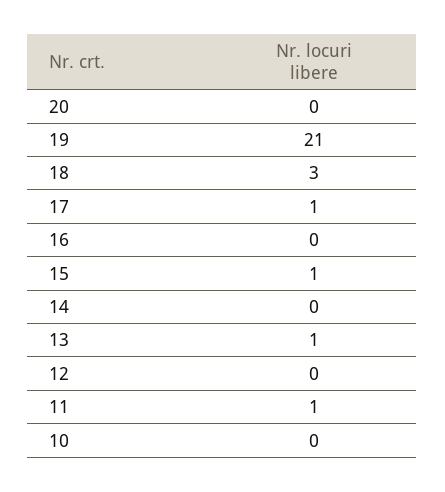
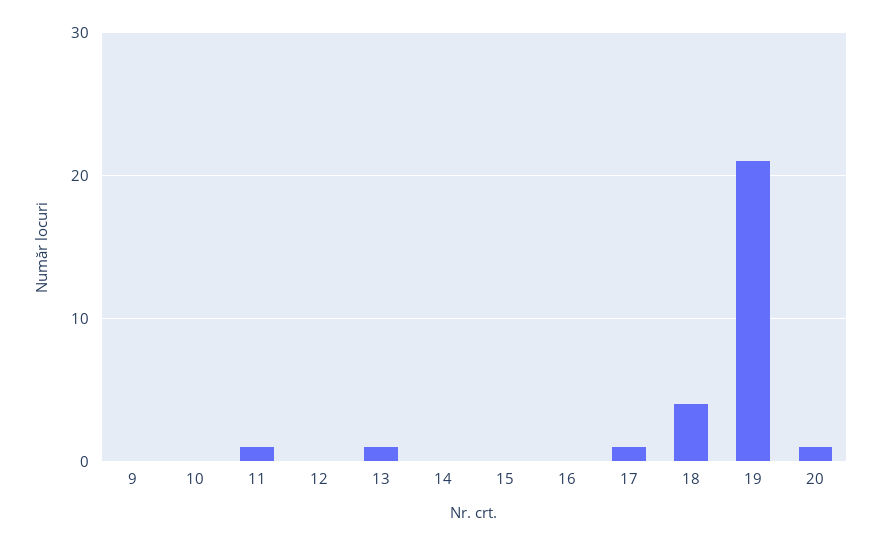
20: 0 -> 1
18: 3 -> 4
15: 1 -> 0
9: none -> 0

